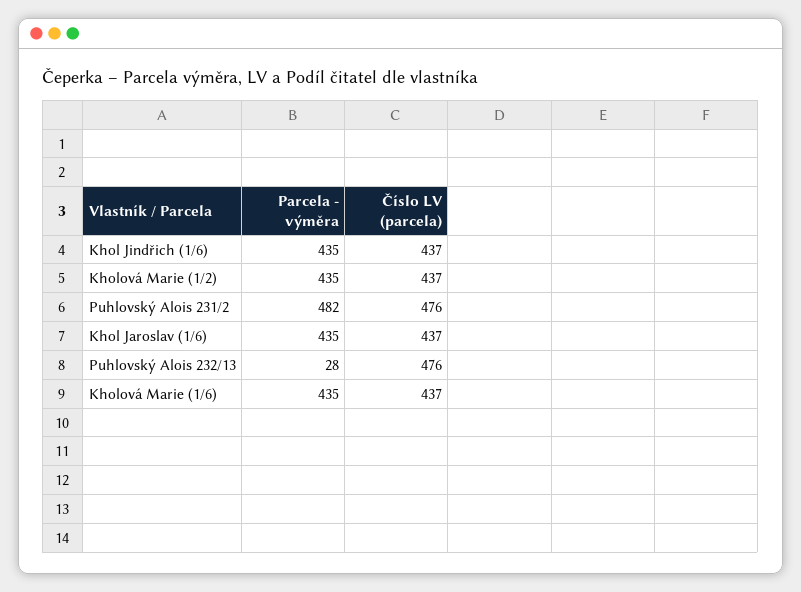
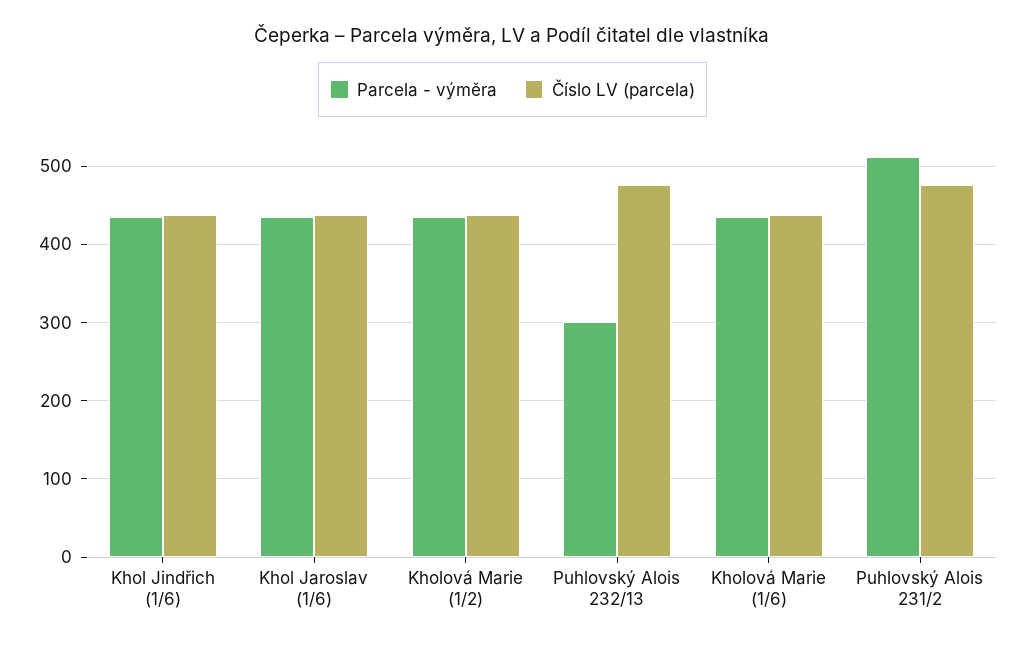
Parcela - výměra, Puhlovský Alois 231/2: 482 -> 510
Parcela - výměra, Puhlovský Alois 232/13: 28 -> 300

